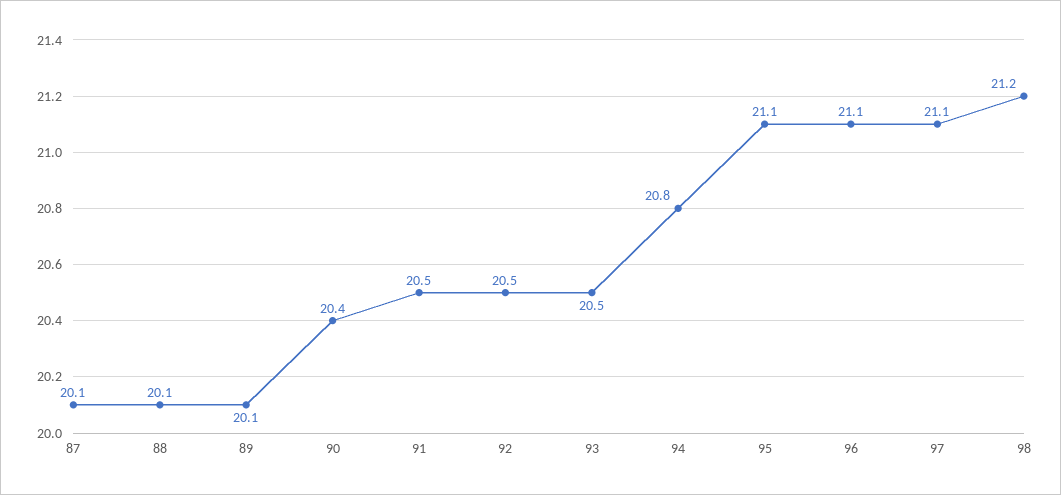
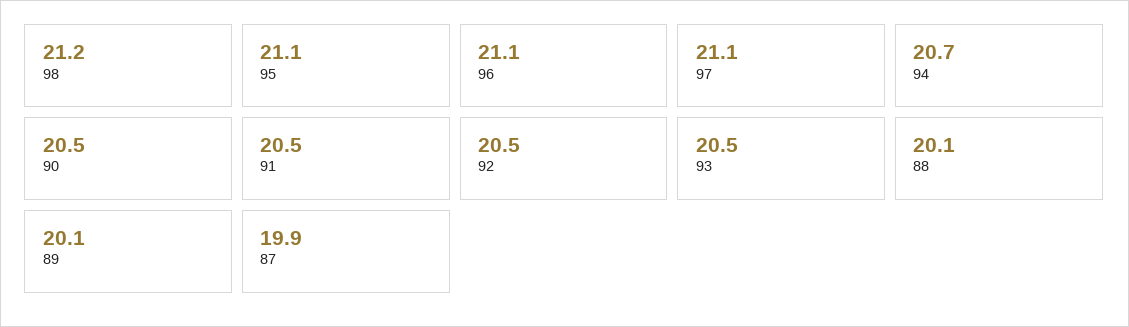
87: 20.1 -> 19.9
90: 20.4 -> 20.5
94: 20.8 -> 20.7

